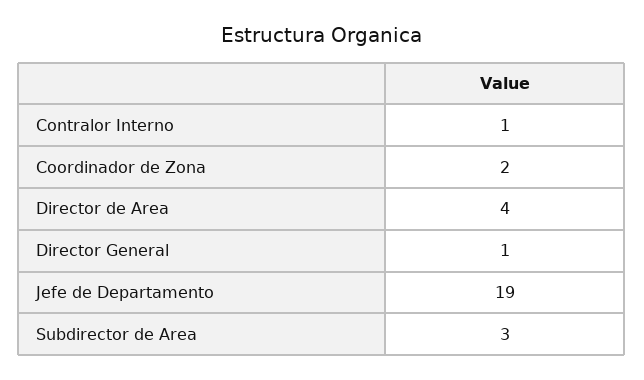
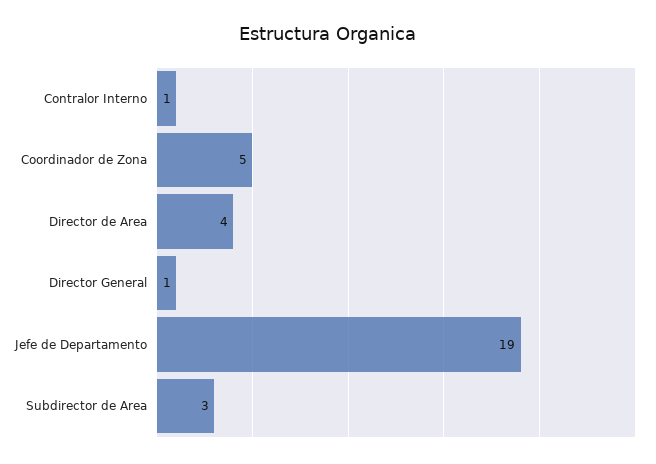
Coordinador de Zona: 2 -> 5

